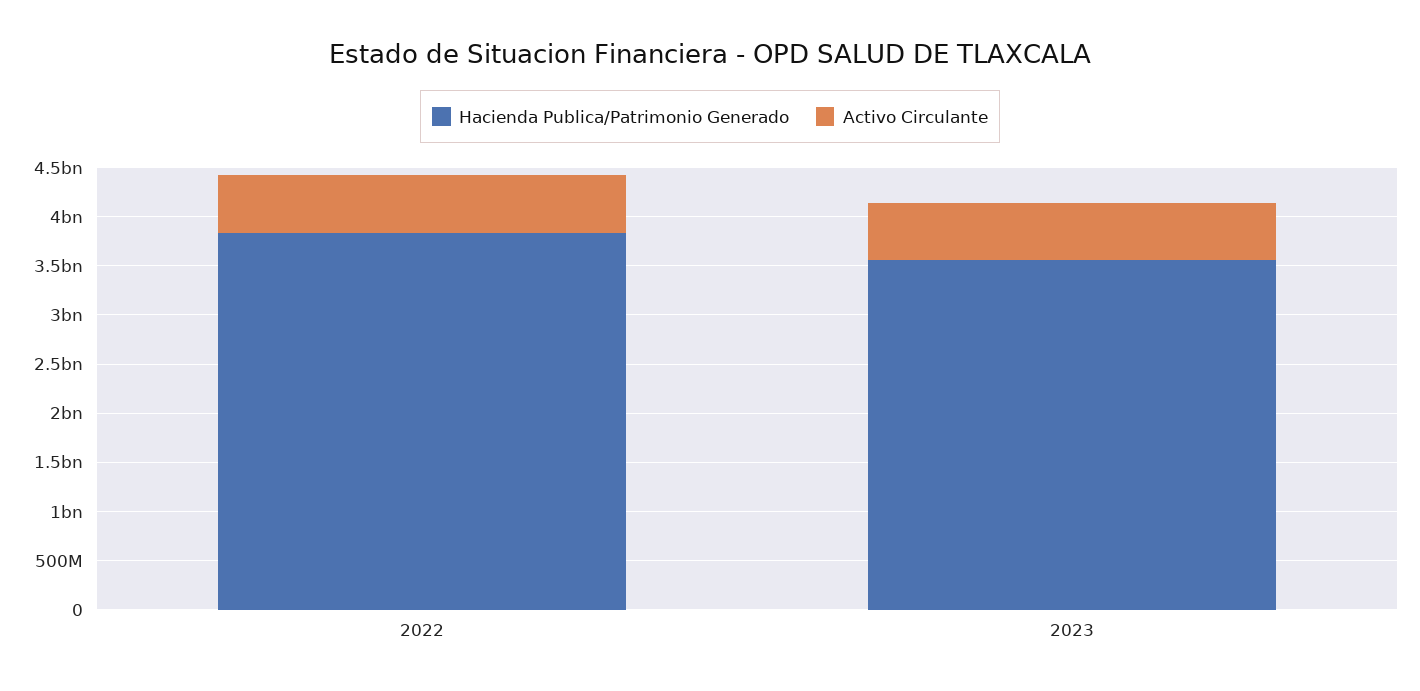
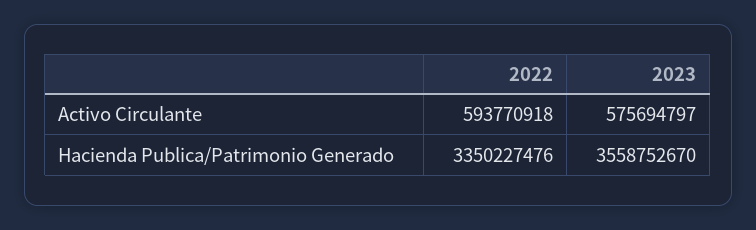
Hacienda Publica/Patrimonio Generado, 2022: 3800000000 -> 3350227476

